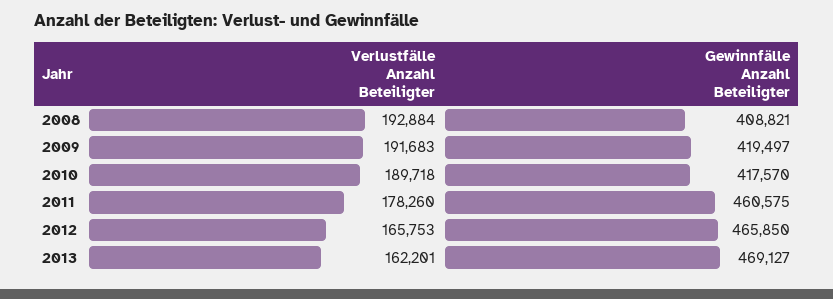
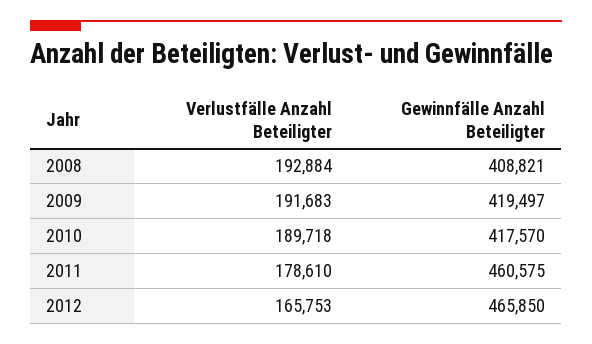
Verlustfälle Anzahl Beteiligter, 2011: 178260 -> 178610
Verlustfälle Anzahl Beteiligter, 2013: 162201 -> none
Gewinnfälle Anzahl Beteiligter, 2013: 469127 -> none

